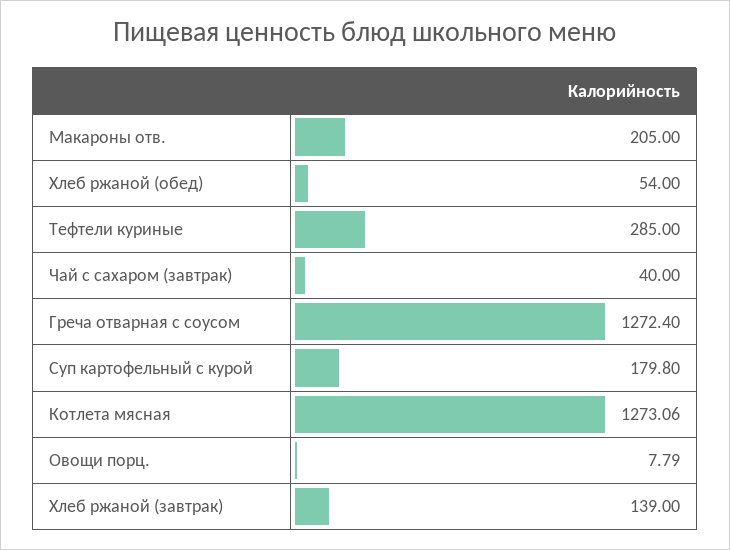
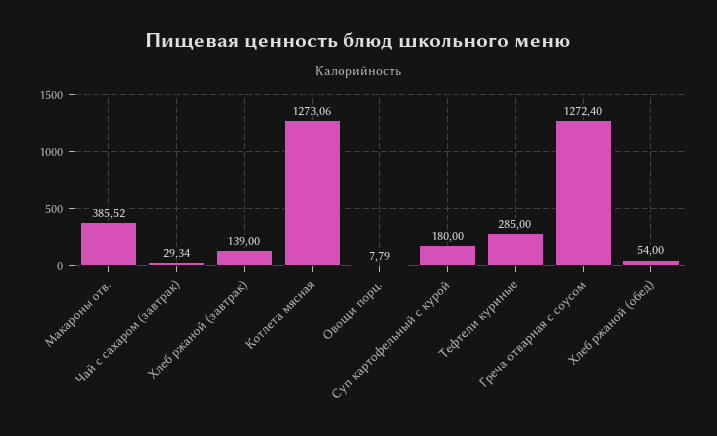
Макароны отв.: 205 -> 385.52
Чай с сахаром (завтрак): 40 -> 29.34
Суп картофельный с курой: 179.8 -> 180

